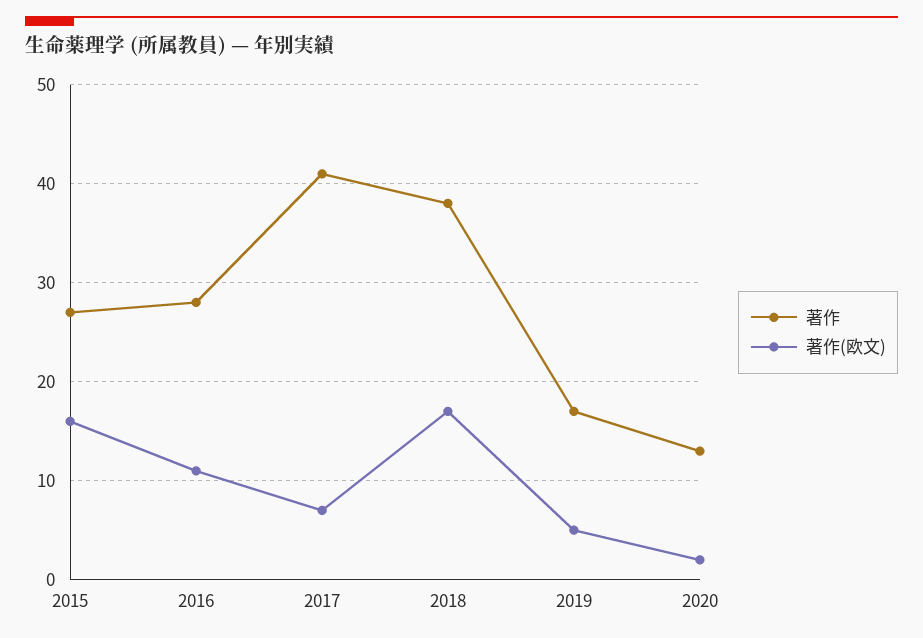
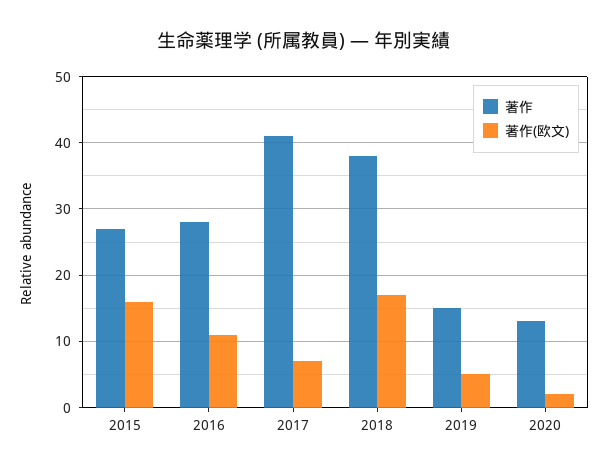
著作, 2019: 17 -> 15

